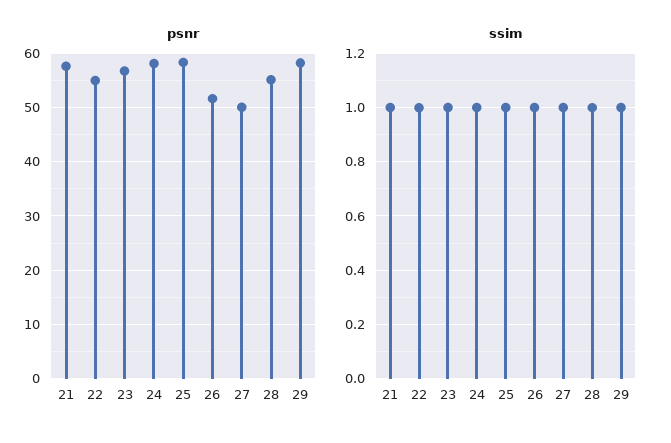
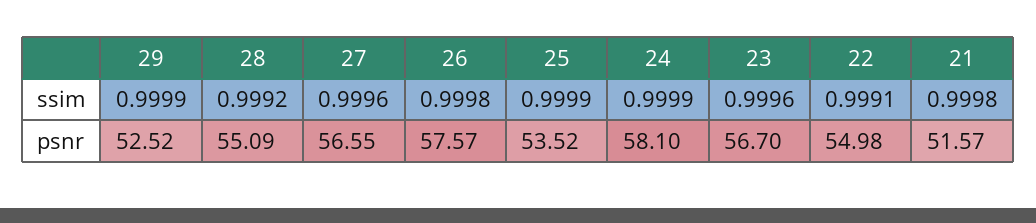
psnr, 21: 58 -> 51.57
psnr, 25: 58 -> 53.52
psnr, 26: 52 -> 57.57
psnr, 27: 50 -> 56.55
psnr, 29: 58 -> 52.52

